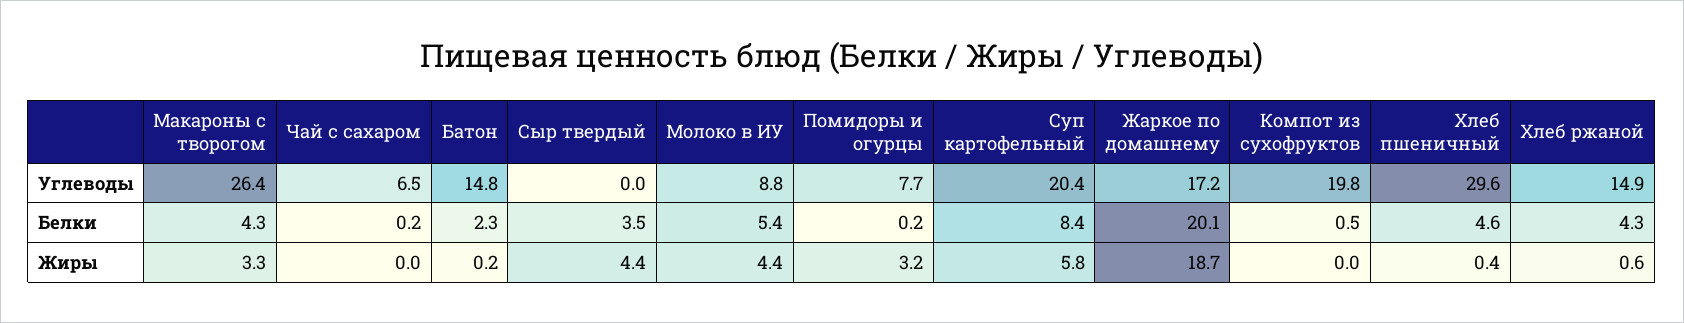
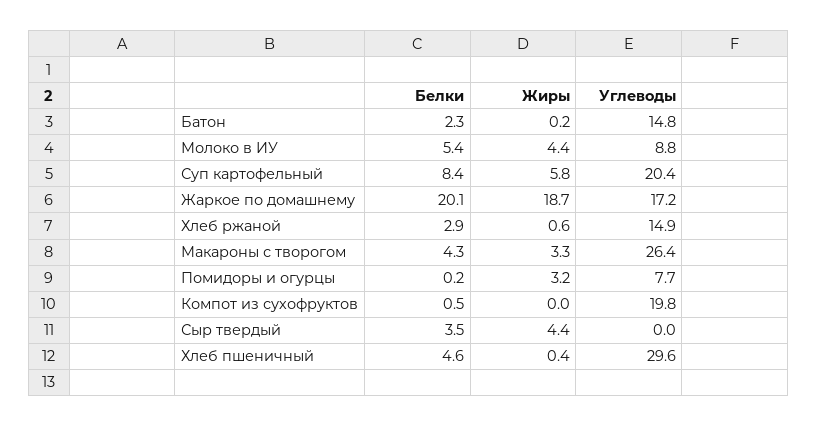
Чай с сахаром, Углеводы: 6.5 -> none
Чай с сахаром, Белки: 0.2 -> none
Хлеб ржаной, Белки: 4.3 -> 2.9
Чай с сахаром, Жиры: 0 -> none

